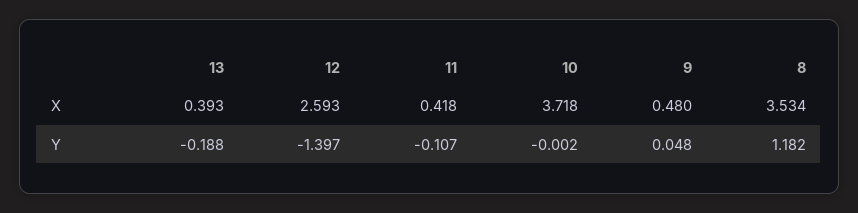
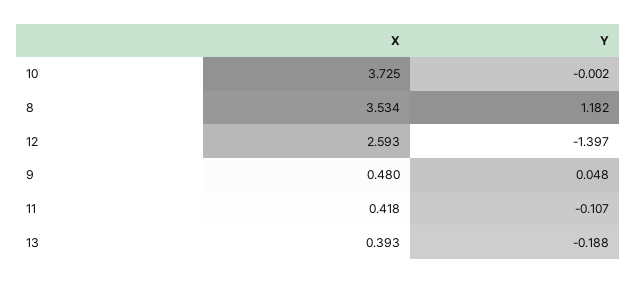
10, X: 3.718 -> 3.725

